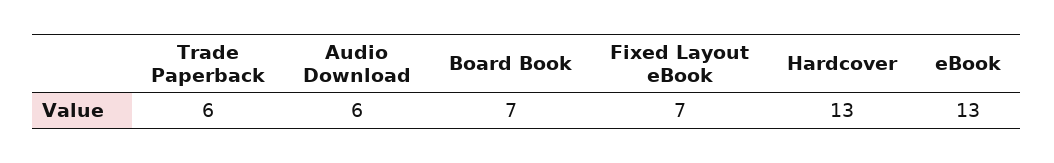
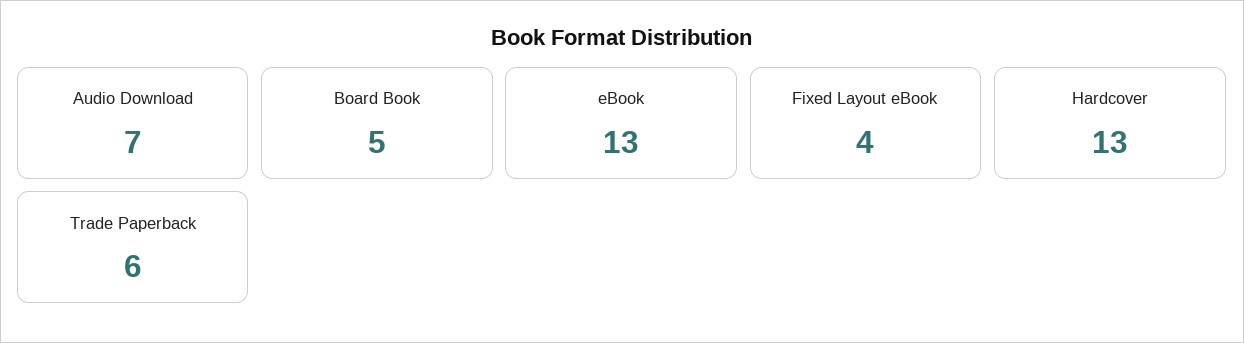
Audio Download: 6 -> 7
Board Book: 7 -> 5
Fixed Layout eBook: 7 -> 4

